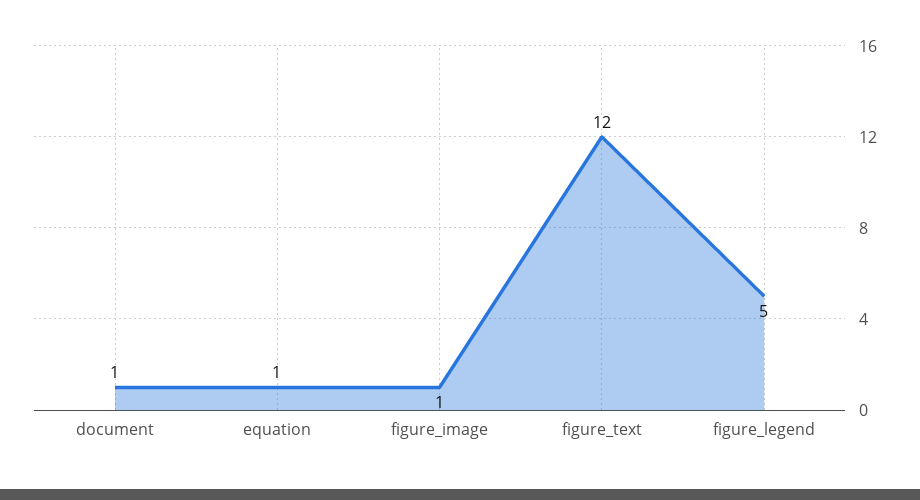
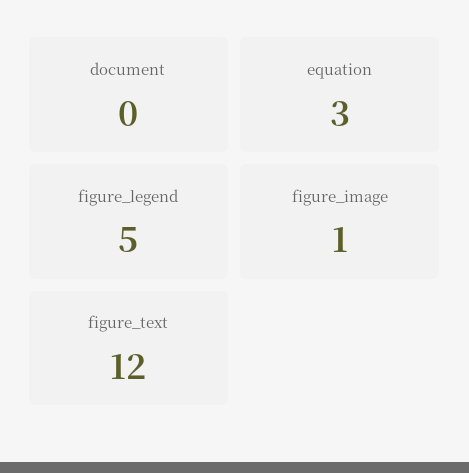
document: 1 -> 0
equation: 1 -> 3

